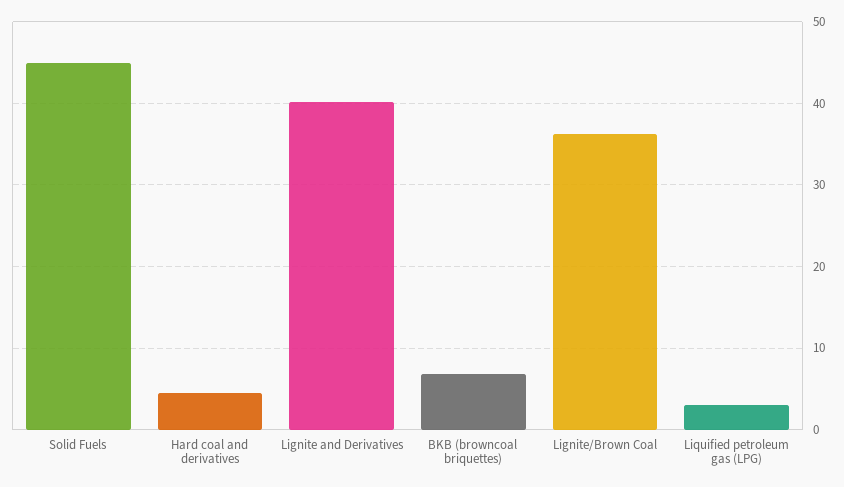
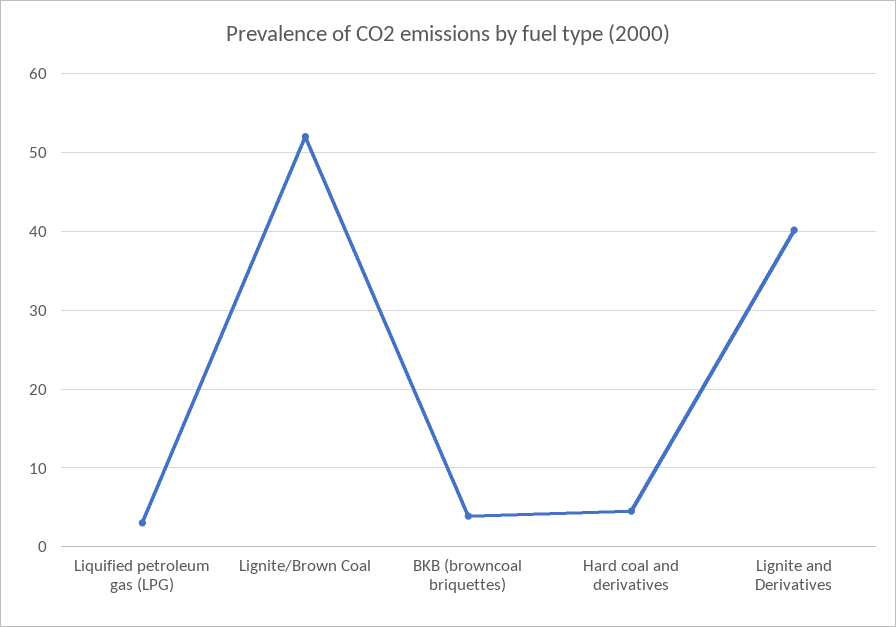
Solid Fuels: 45 -> none
BKB (browncoal briquettes): 7 -> 4
Lignite/Brown Coal: 36 -> 52

